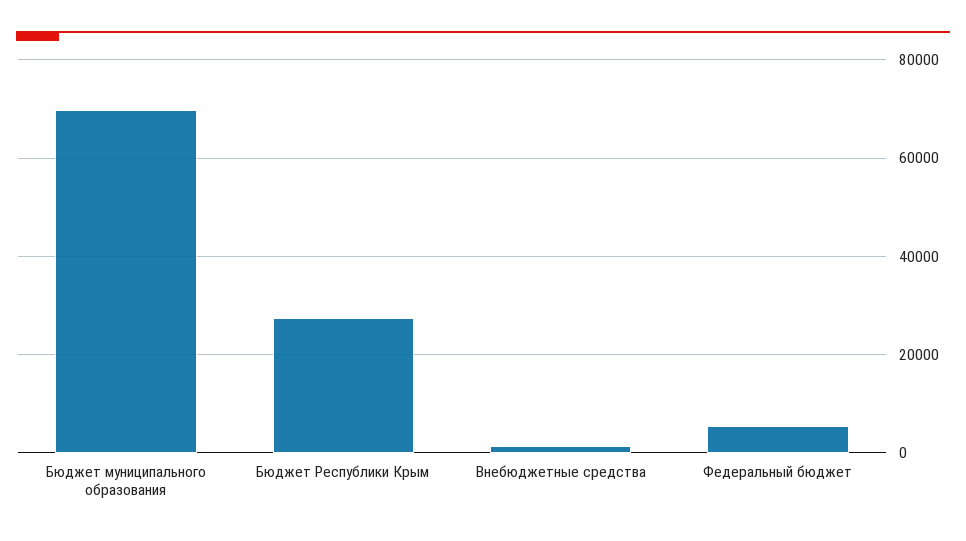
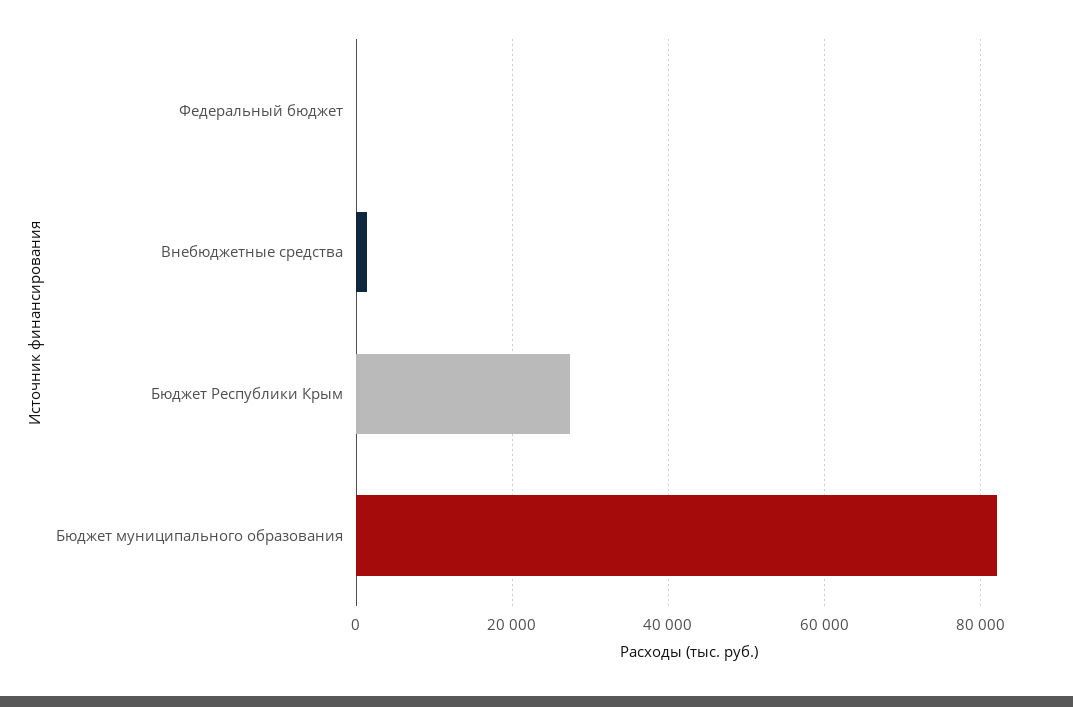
Бюджет муниципального образования: 70000 -> 82000
Федеральный бюджет: 6000 -> 0

